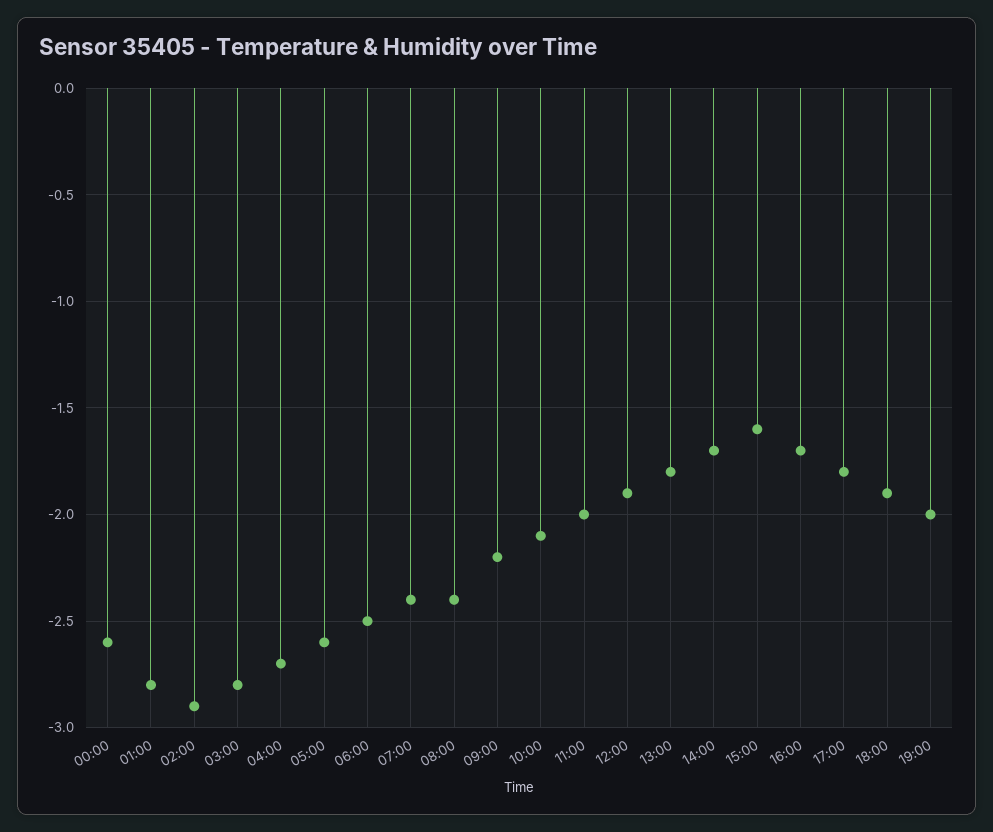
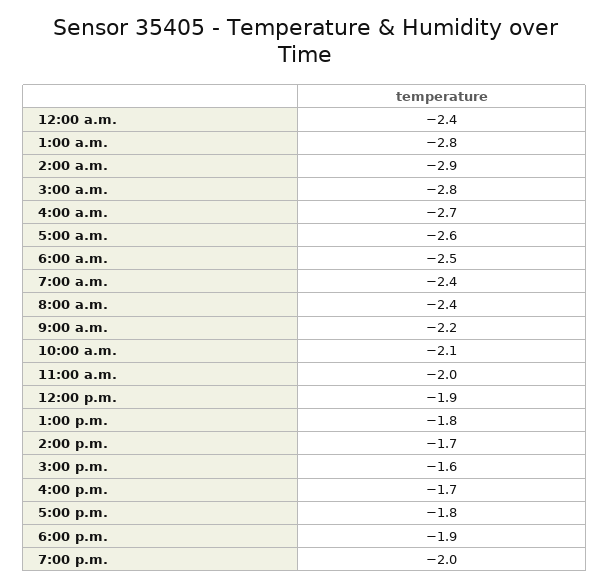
00:00: -2.6 -> -2.4

